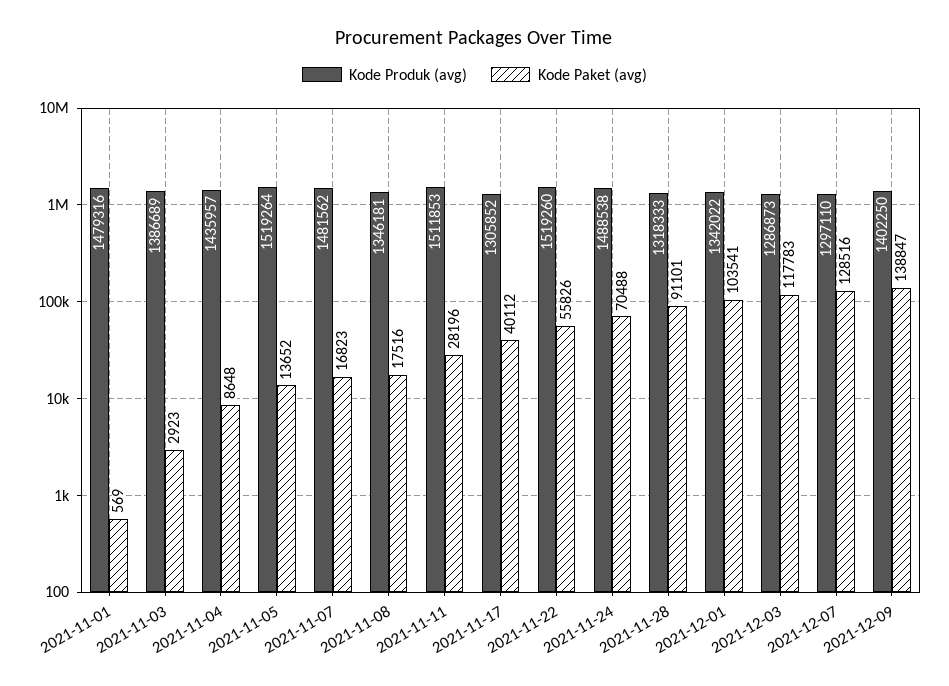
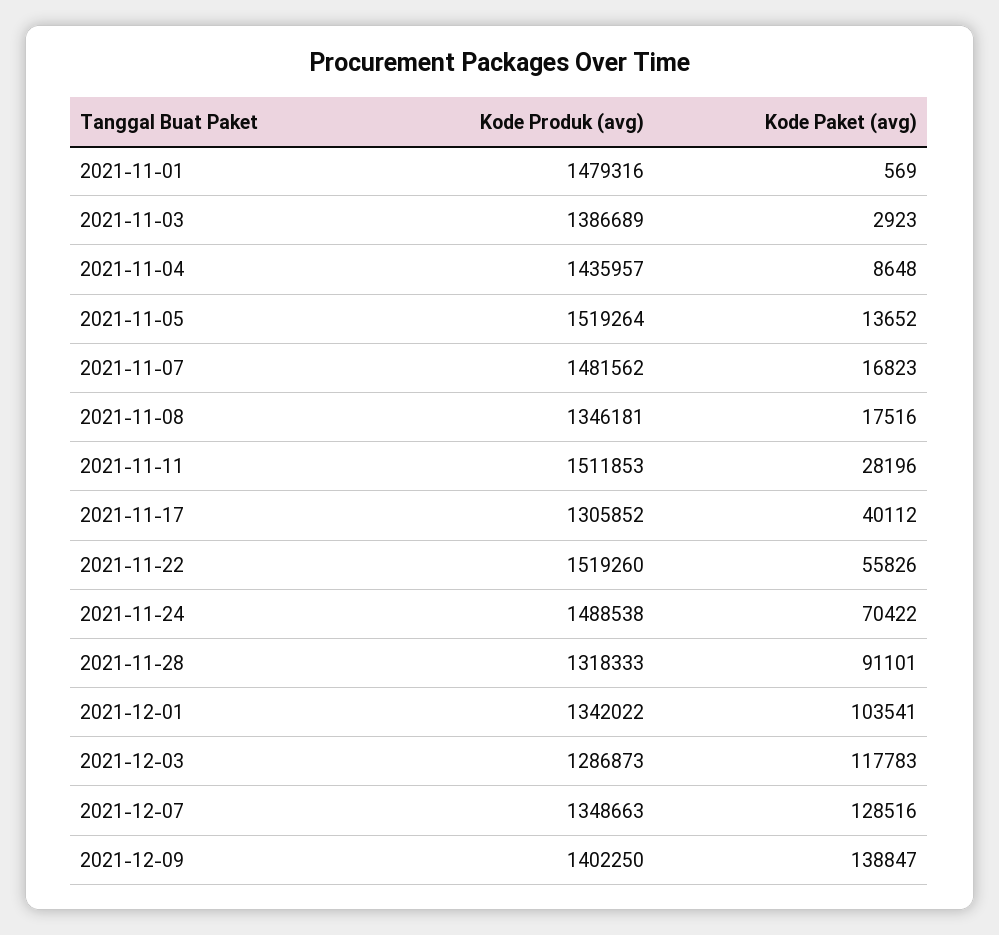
Kode Paket (avg), 2021-11-24: 70488 -> 70422
Kode Produk (avg), 2021-12-07: 1297110 -> 1348663

